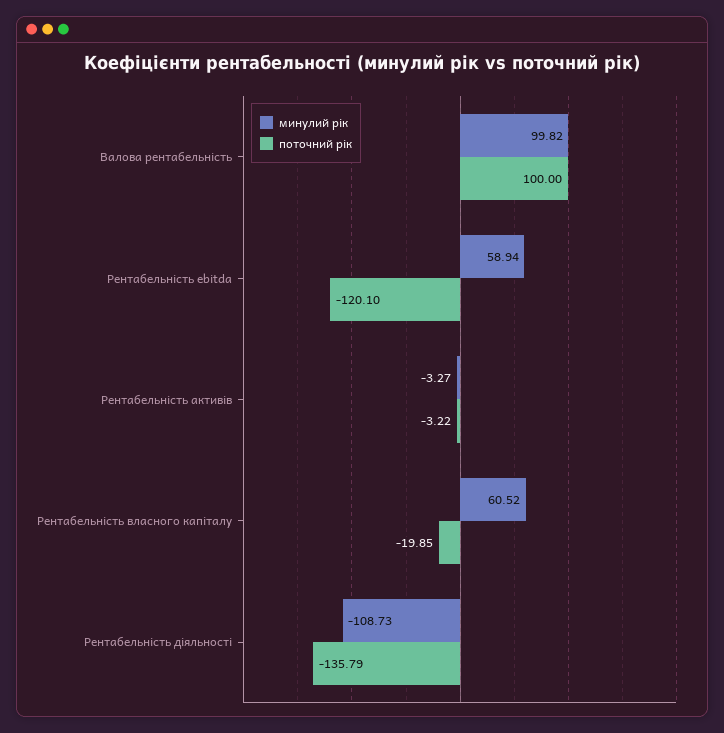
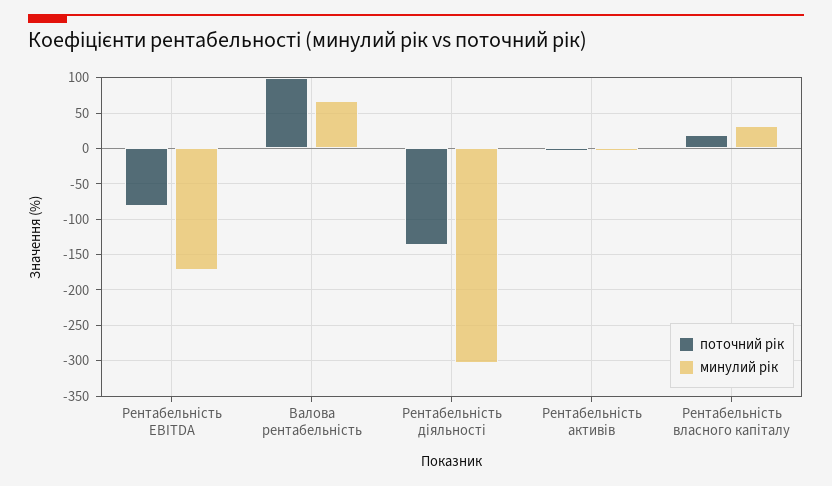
минулий рік, Валова рентабельність: 99.82 -> 70
минулий рік, Рентабельність ebitda: 58.94 -> -170
поточний рік, Рентабельність ebitda: -120.1 -> -80
минулий рік, Рентабельність власного капіталу: 60.52 -> 30
поточний рік, Рентабельність власного капіталу: -19.85 -> 20
минулий рік, Рентабельність діяльності: -108.73 -> -300

